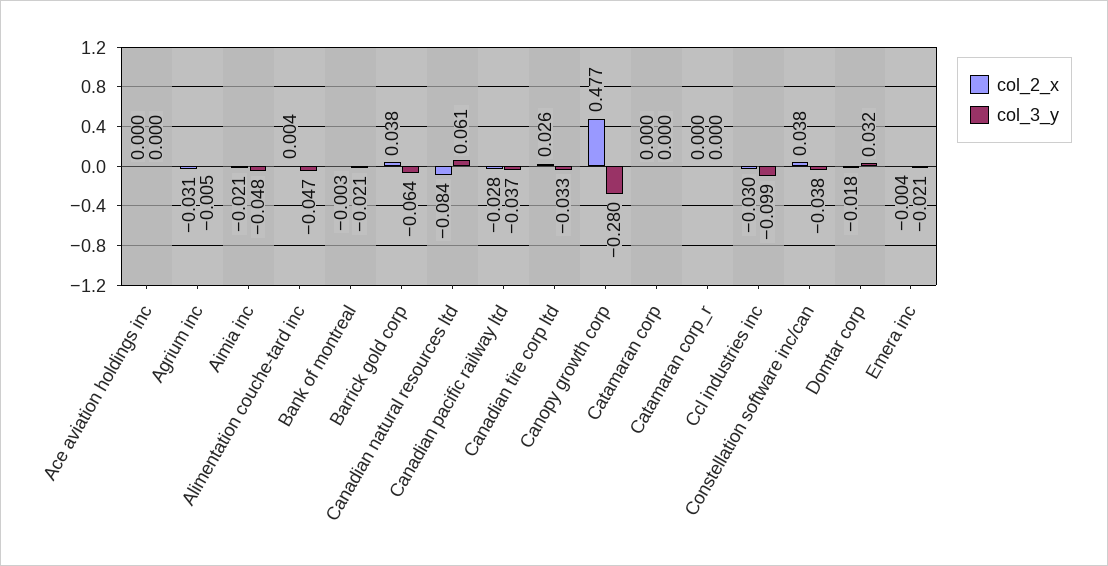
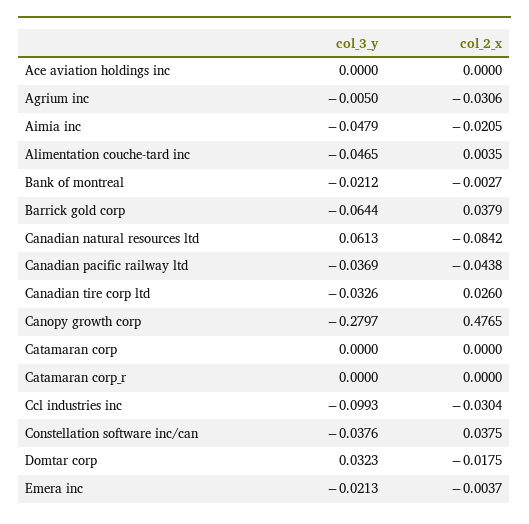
col_2_x, Canadian pacific railway ltd: -0.028 -> -0.0438

